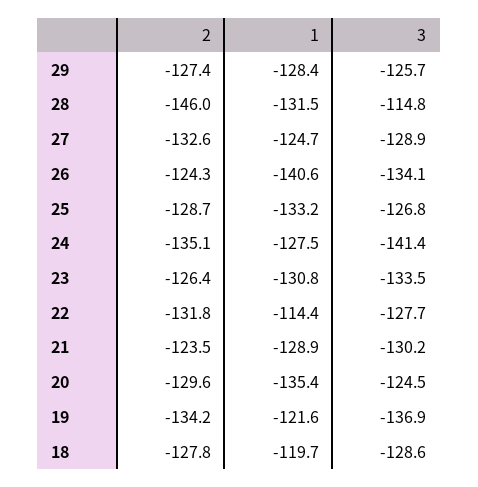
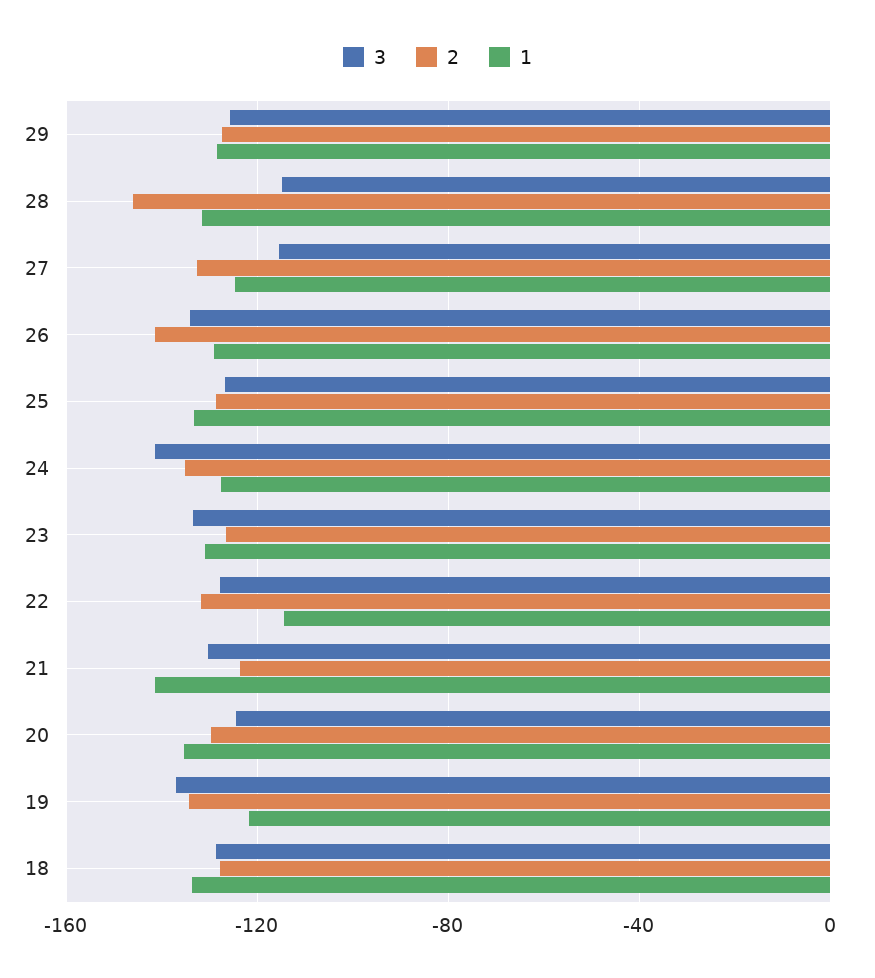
3, 27: -128.9 -> -115
2, 26: -124.3 -> -140
1, 26: -140.6 -> -130
1, 21: -128.9 -> -140
1, 18: -119.7 -> -135

